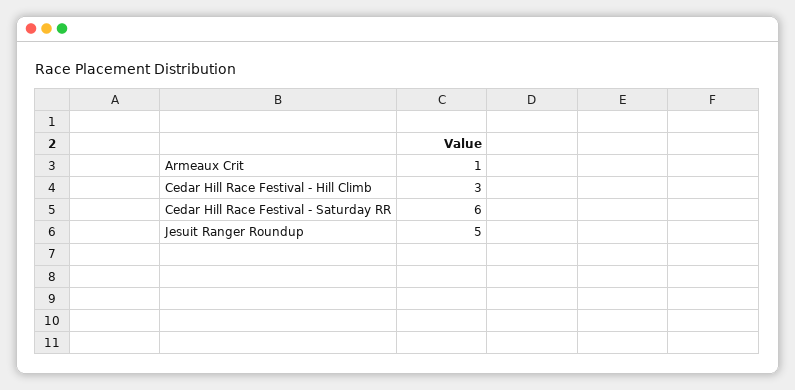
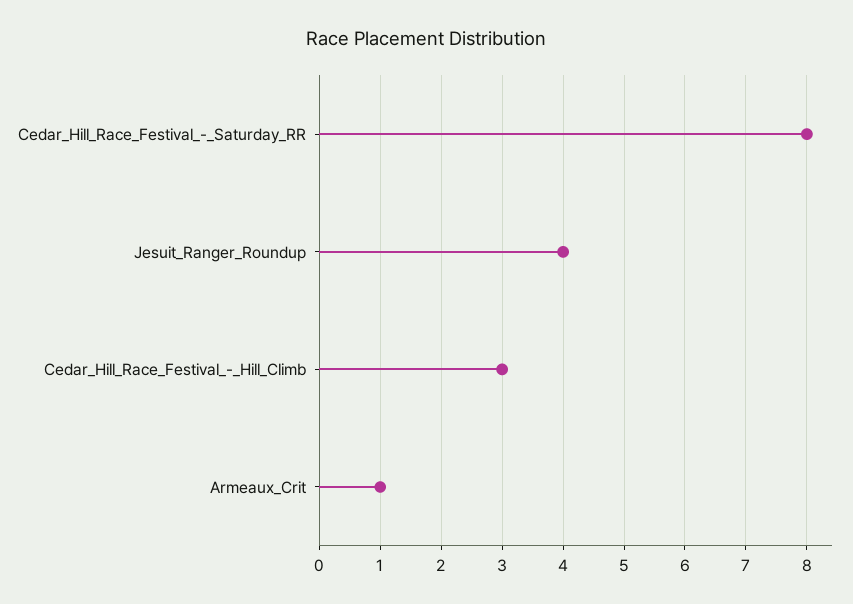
Cedar Hill Race Festival - Saturday RR: 6 -> 8
Jesuit Ranger Roundup: 5 -> 4

